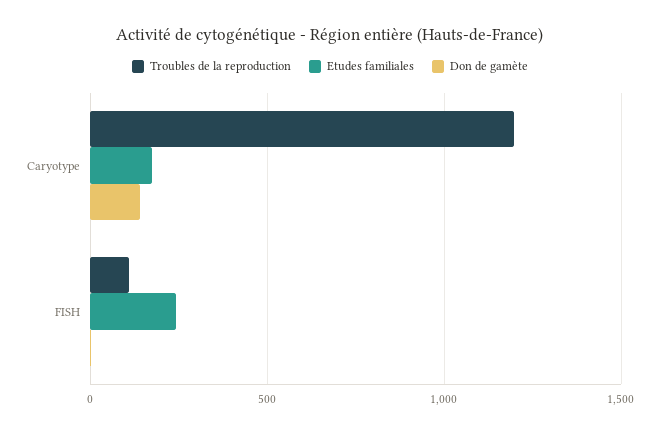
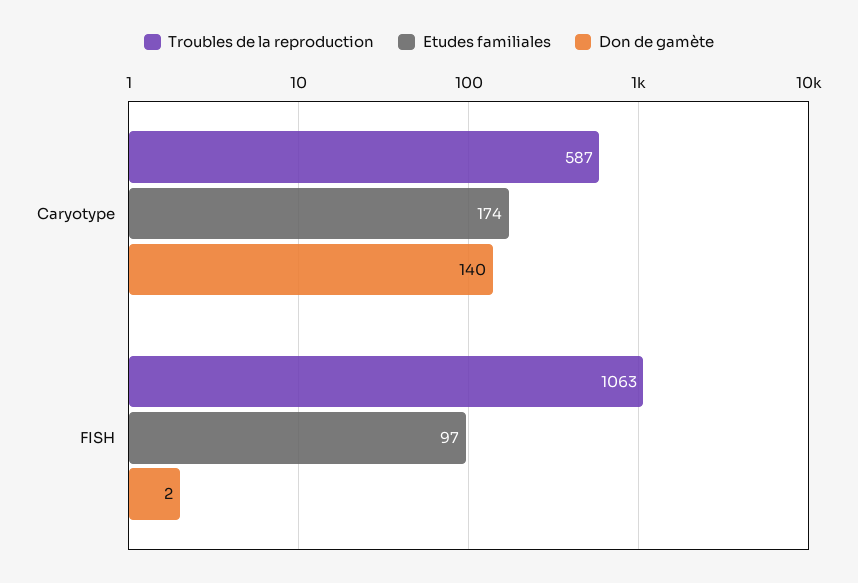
Troubles de la reproduction, Caryotype: 1200 -> 587
Troubles de la reproduction, FISH: 100 -> 1063
Etudes familiales, FISH: 250 -> 97

